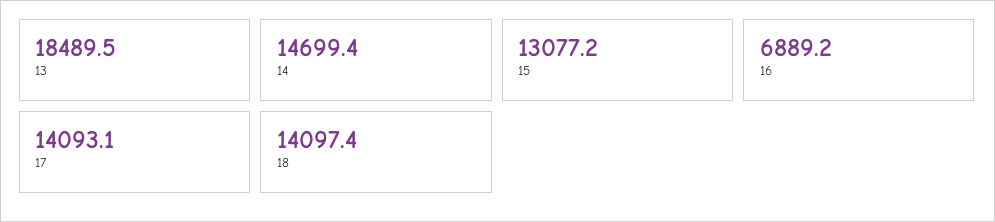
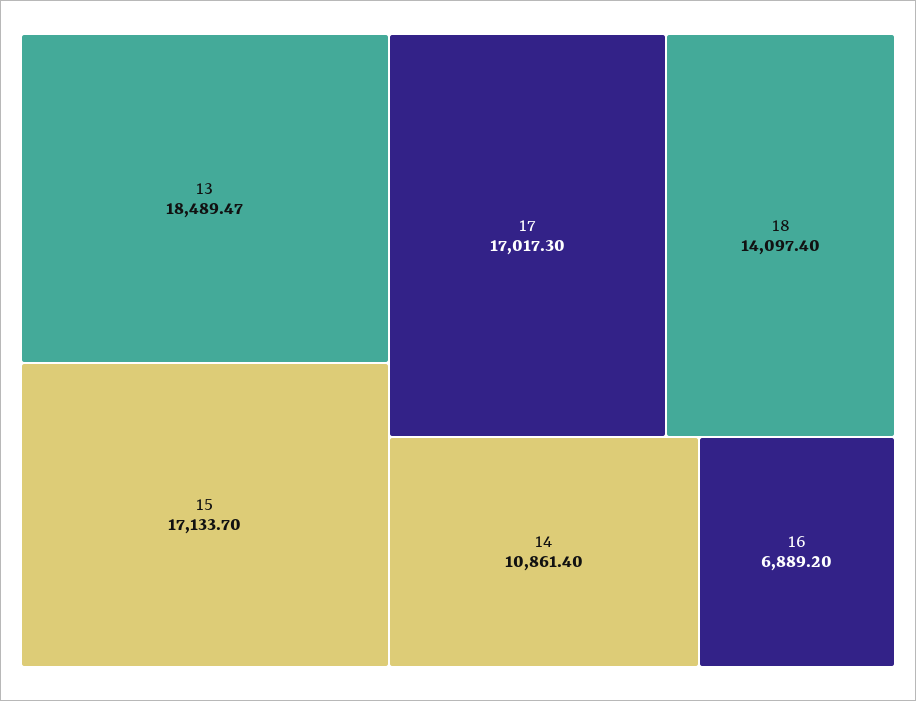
14: 14699.4 -> 10861.4
15: 13077.2 -> 17133.7
17: 14093.1 -> 17017.3

